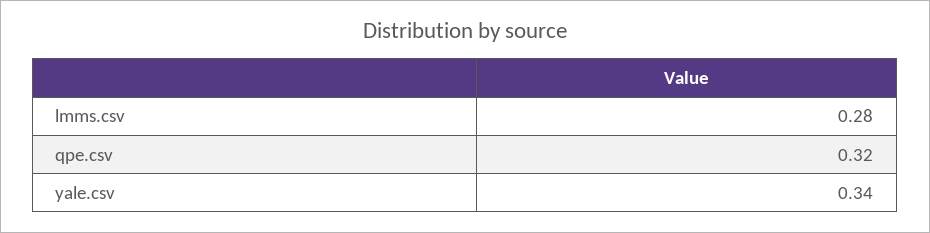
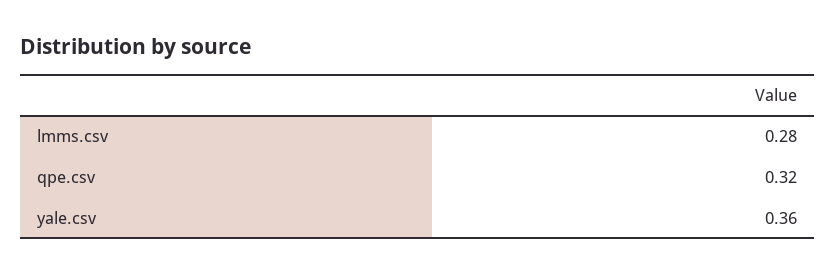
yale.csv: 0.34 -> 0.36

